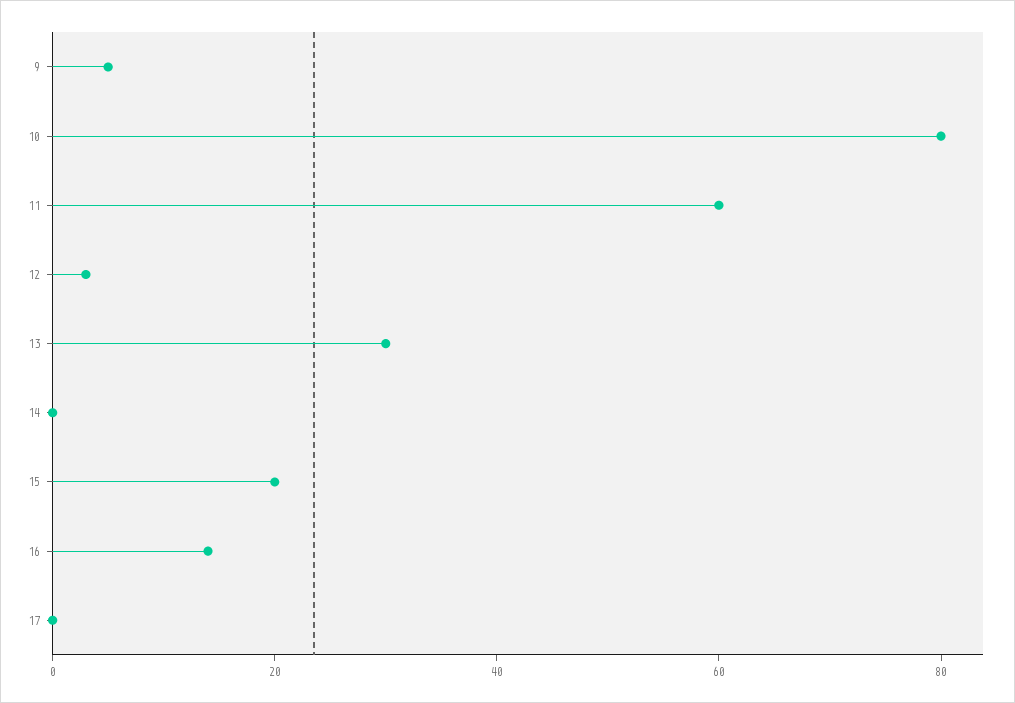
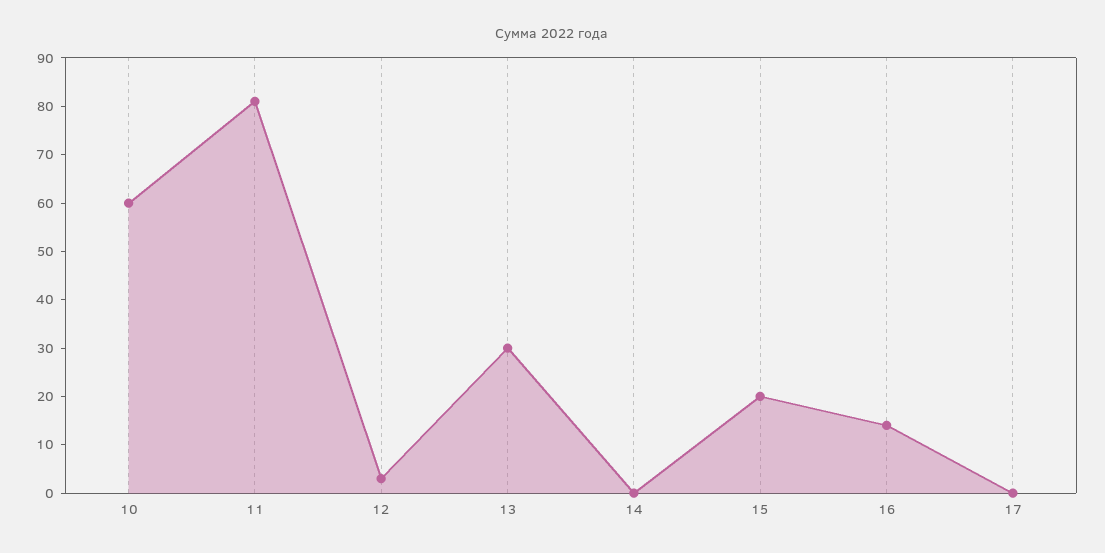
9: 5 -> none
10: 80 -> 60
11: 60 -> 80

